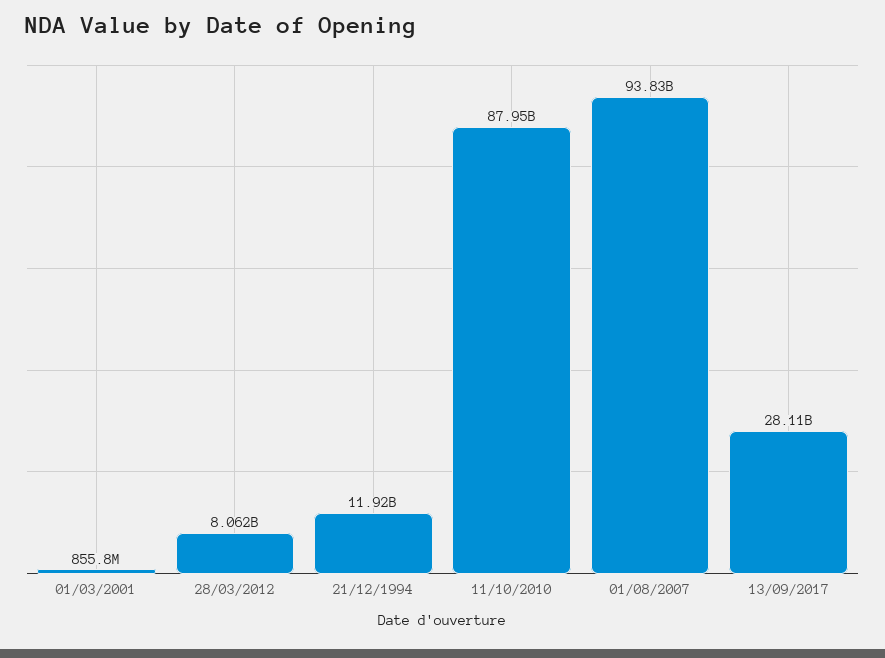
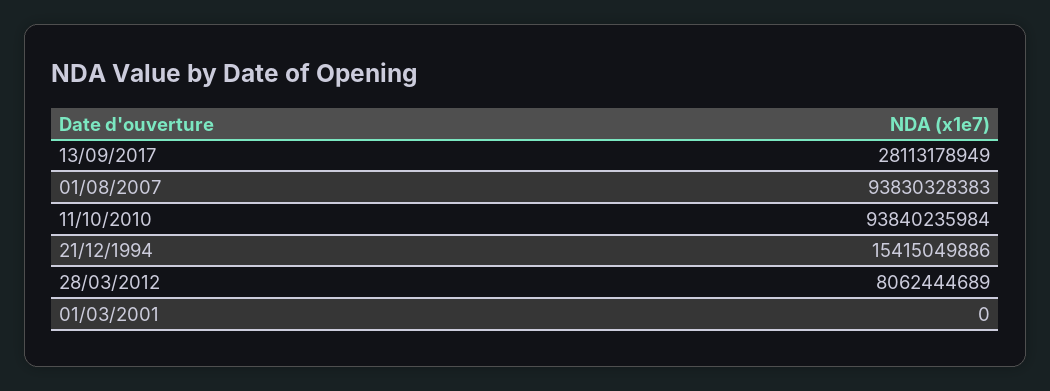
01/03/2001: 855800000 -> 0
21/12/1994: 11920000000 -> 15415049886
11/10/2010: 87950000000 -> 93840235984

